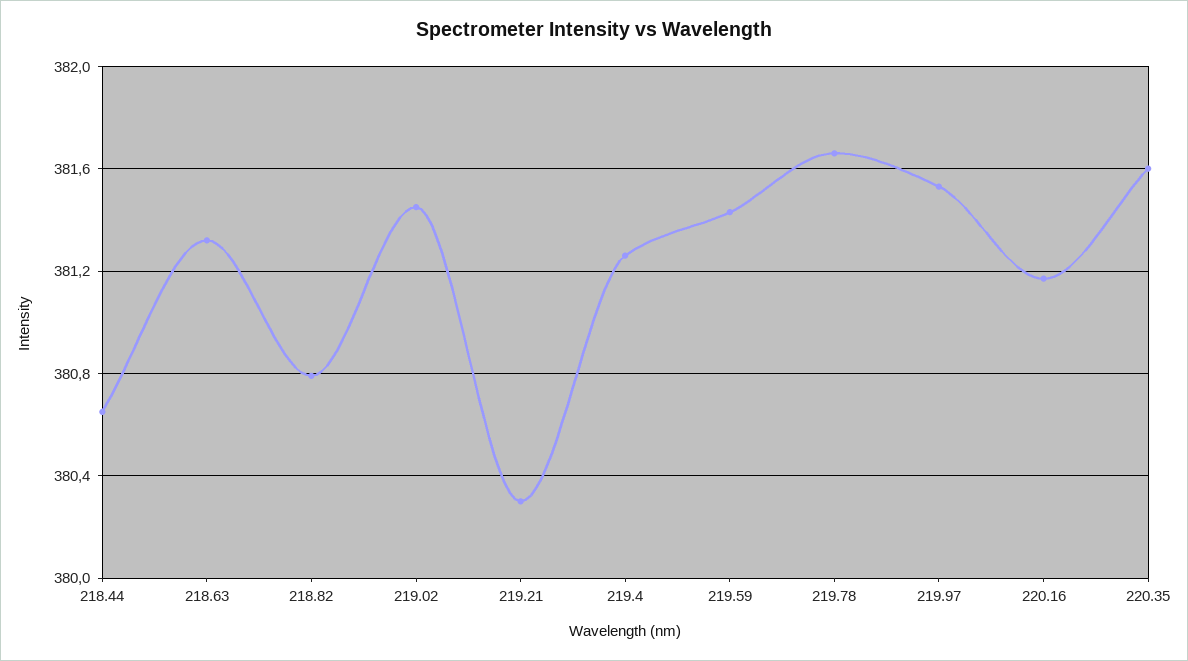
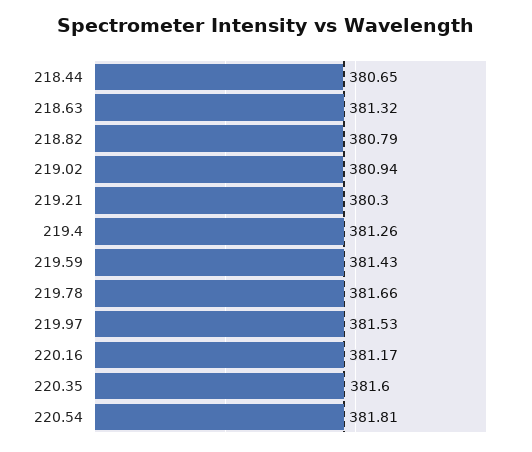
219.02: 381.45 -> 380.94
220.54: none -> 381.81

